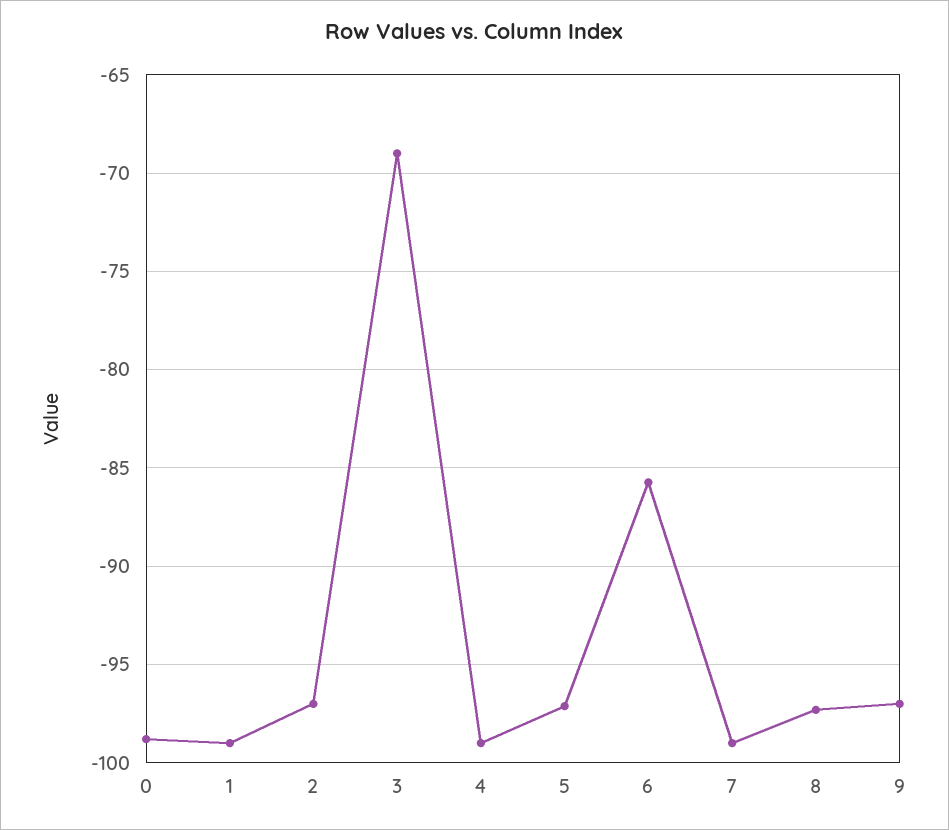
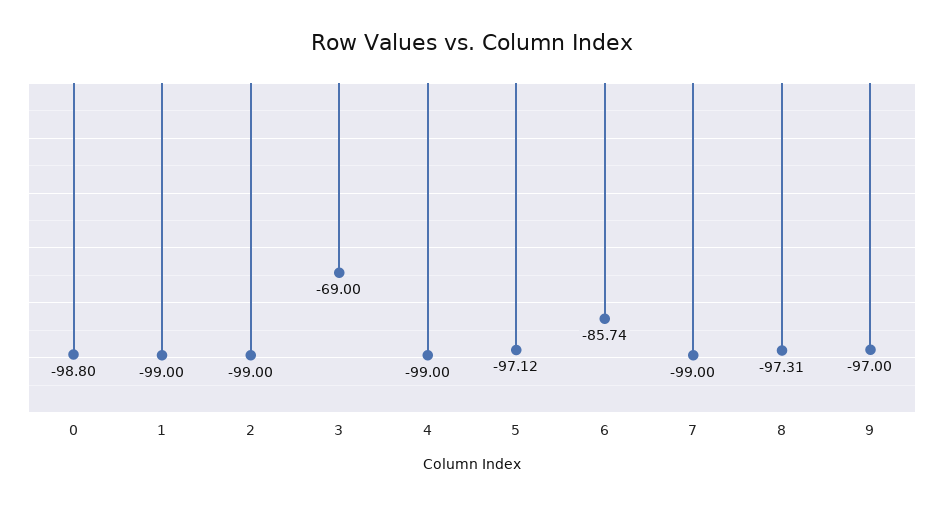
2: -97 -> -99

